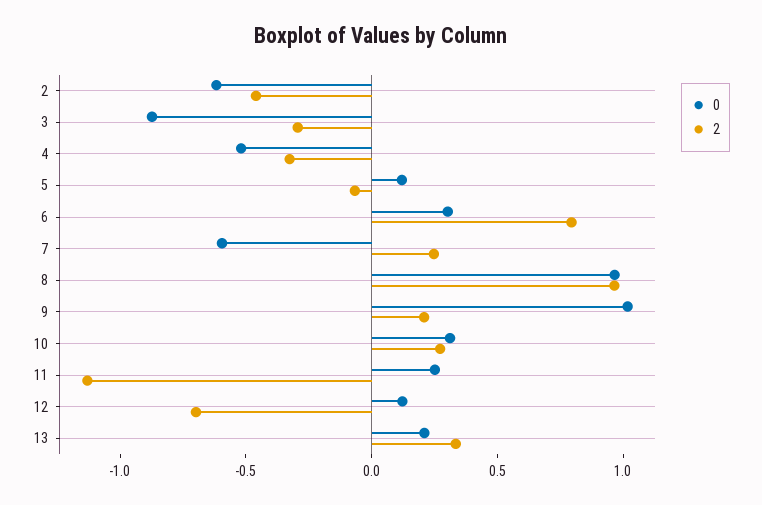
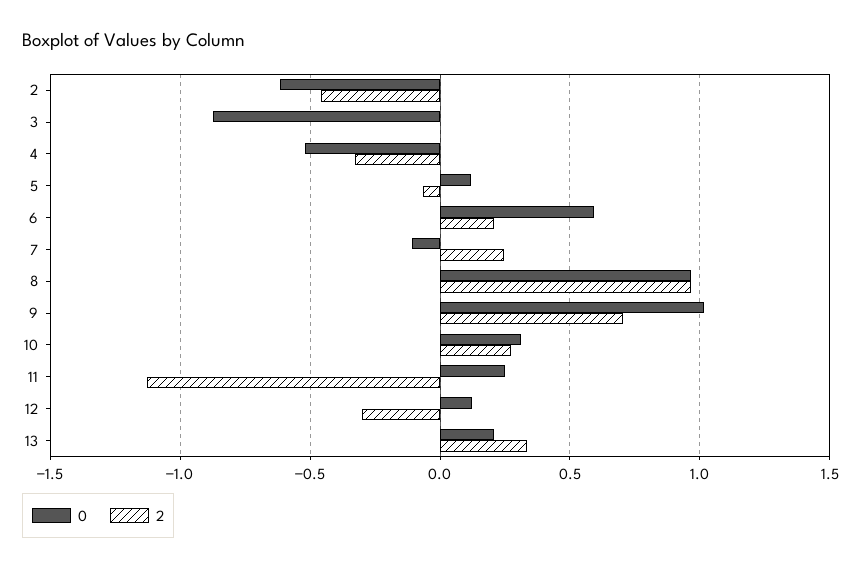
2, 3: -0.3 -> 0
0, 6: 0.3 -> 0.6
2, 6: 0.8 -> 0.2
0, 7: -0.6 -> -0.1
2, 9: 0.2 -> 0.7
2, 12: -0.7 -> -0.3

